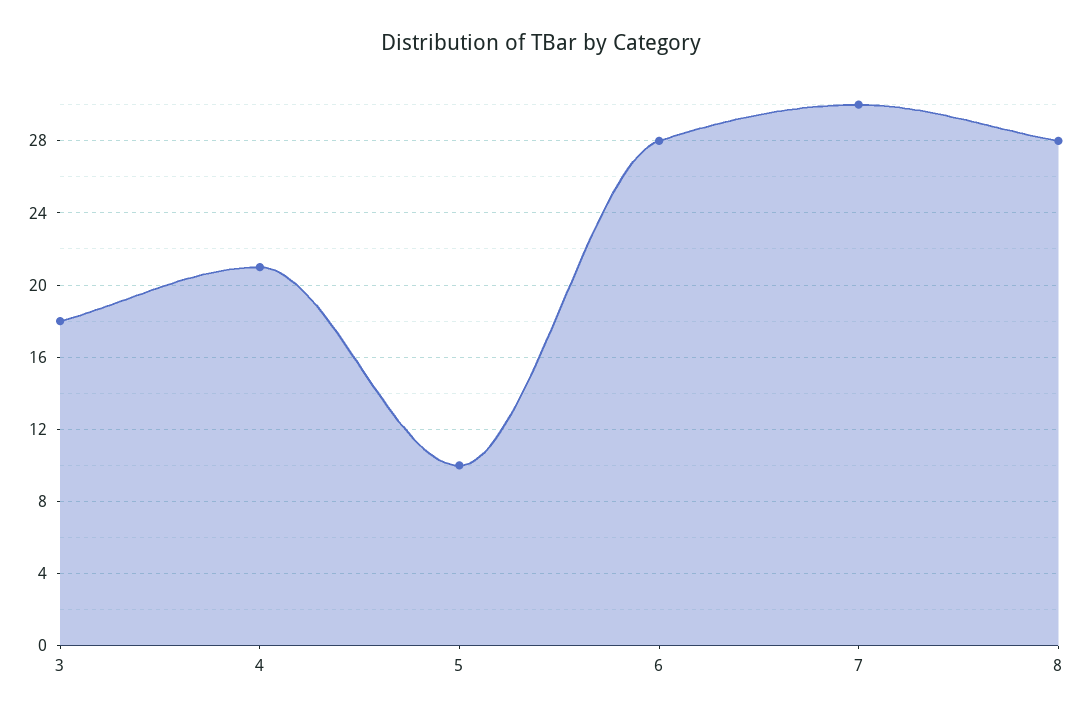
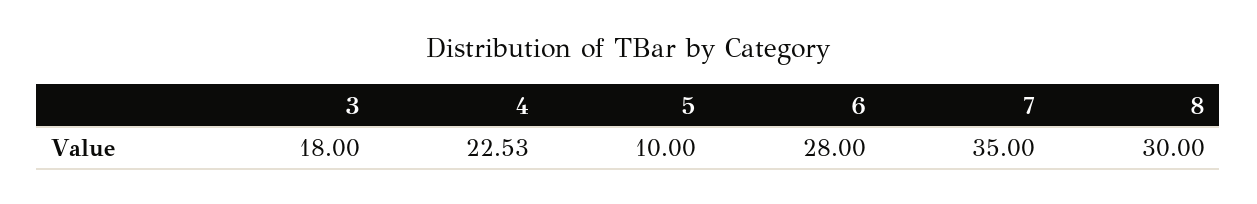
4: 21 -> 22.53
7: 30 -> 35
8: 28 -> 30

